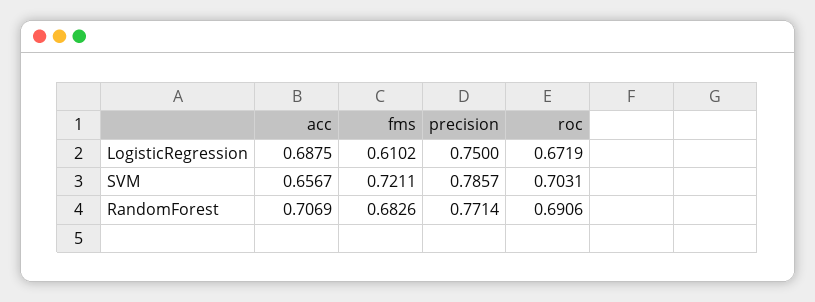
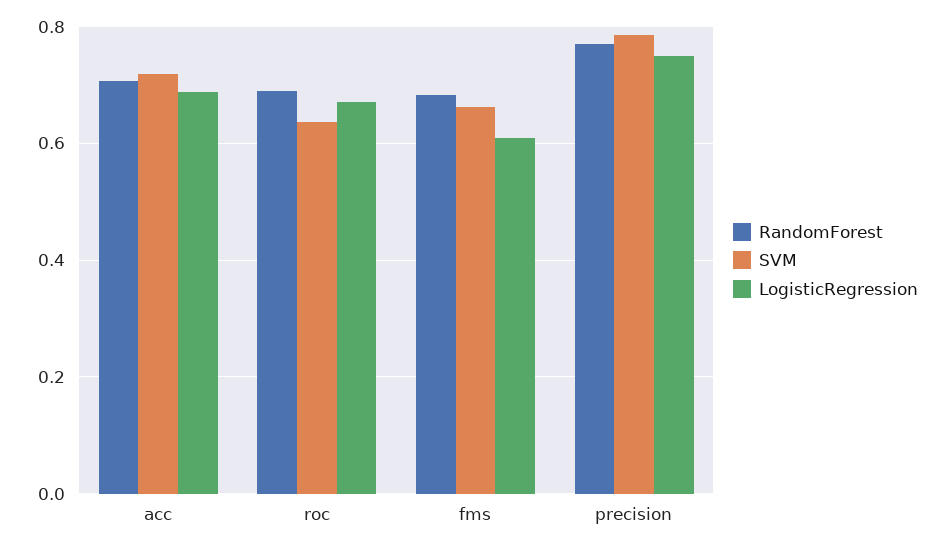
SVM, acc: 0.6567 -> 0.72
SVM, fms: 0.7211 -> 0.66
SVM, roc: 0.7031 -> 0.64

